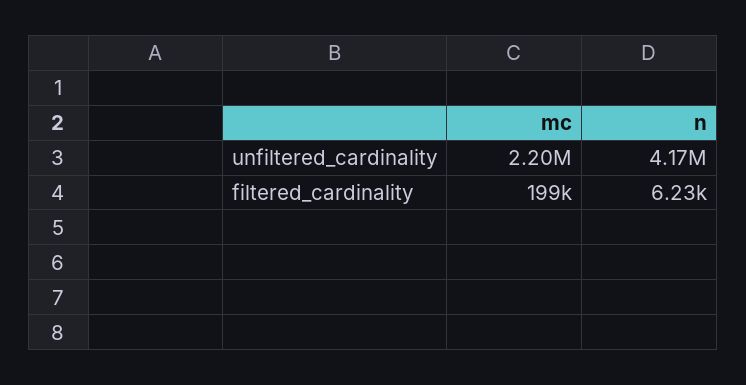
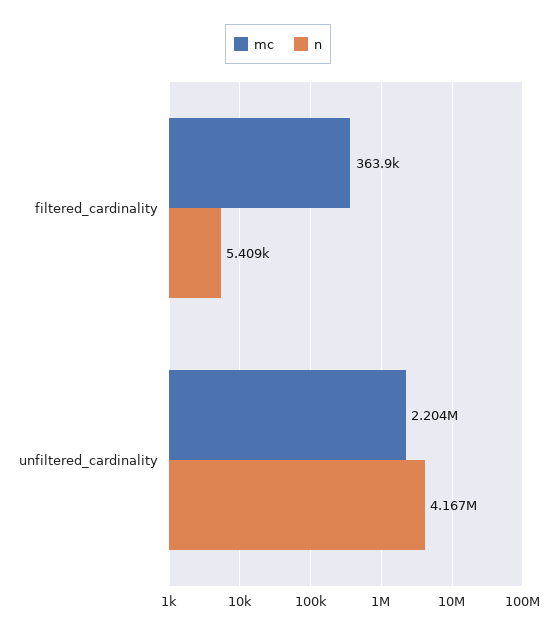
mc, filtered_cardinality: 199000 -> 363900
n, filtered_cardinality: 6230 -> 5409

